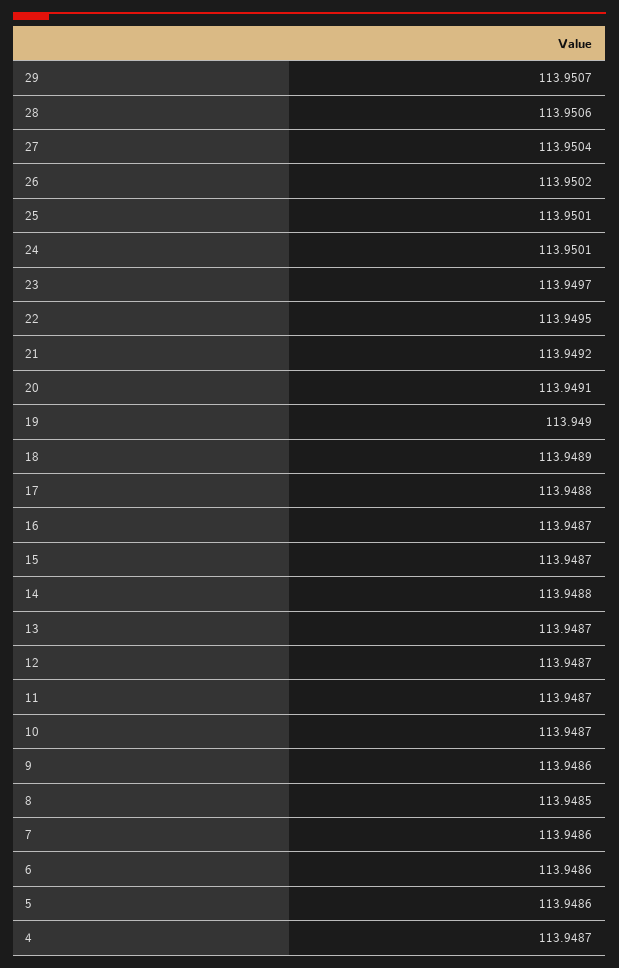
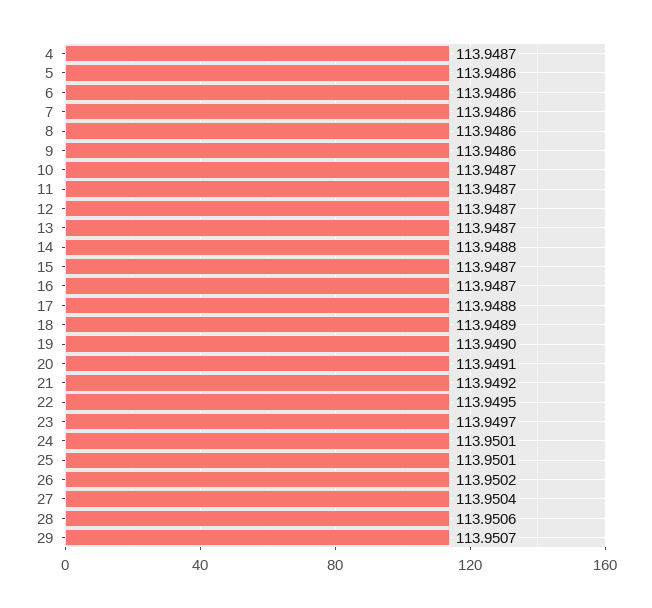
8: 113.9485 -> 113.9486

